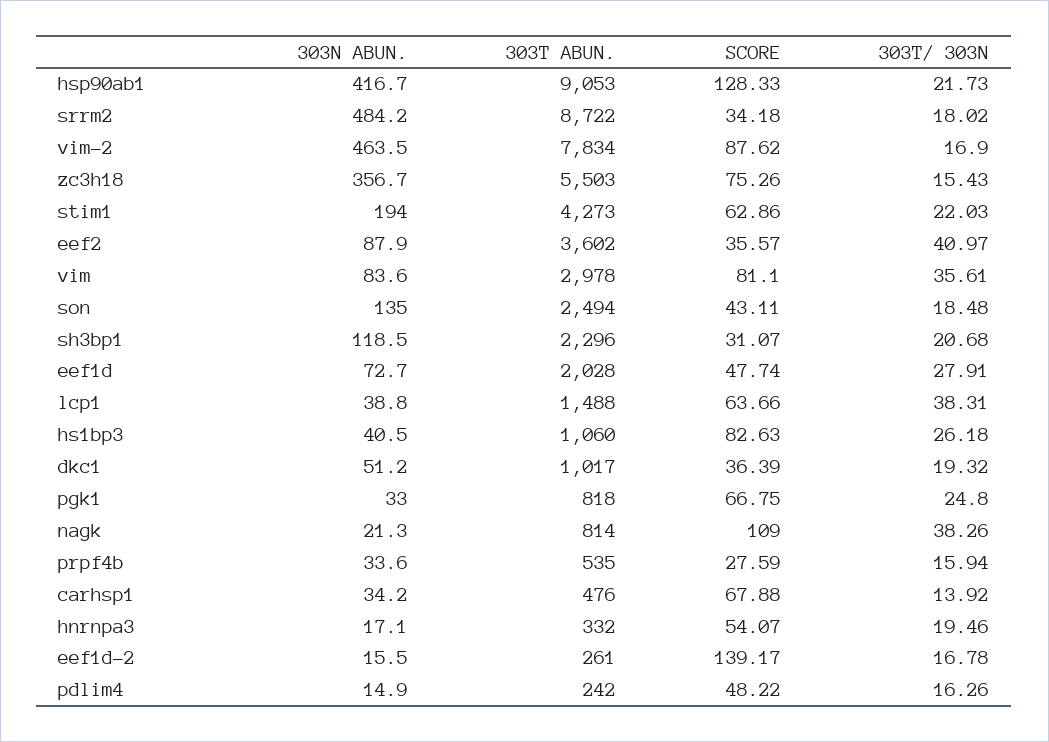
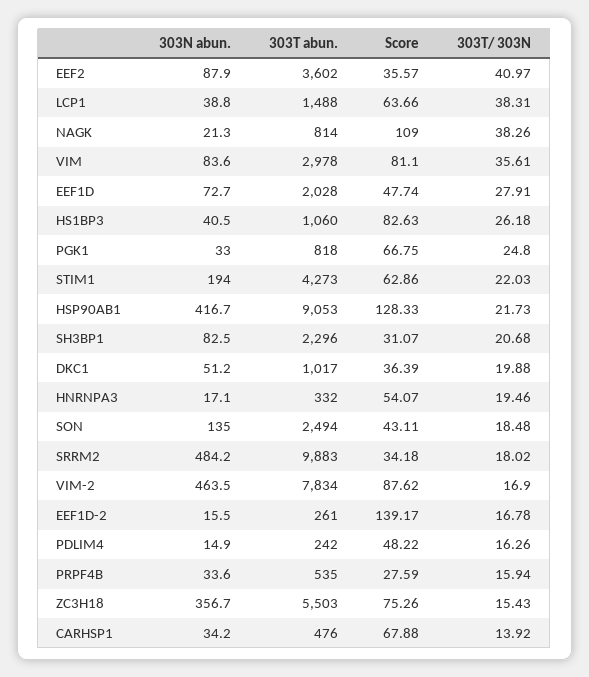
303T ABUN., srrm2: 8722 -> 9883
303N ABUN., sh3bp1: 118.5 -> 82.5
303T/ 303N, dkc1: 19.32 -> 19.88

